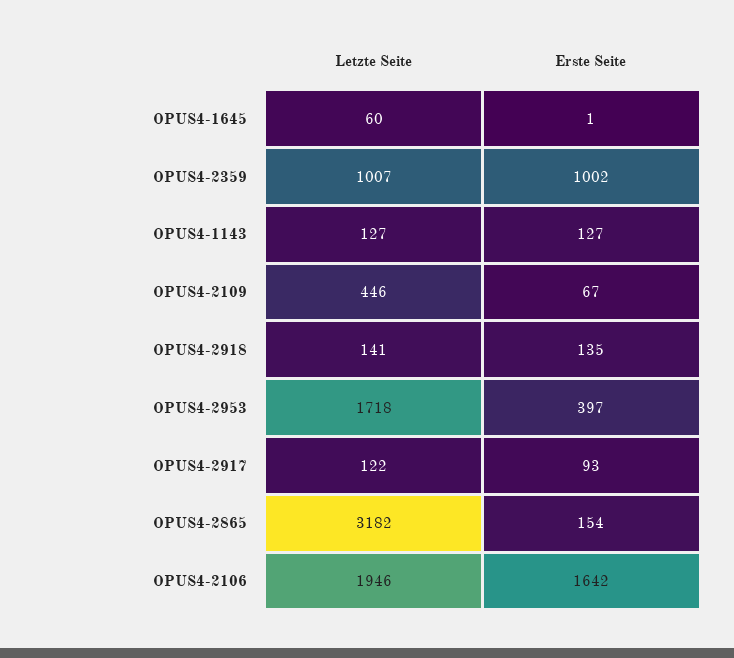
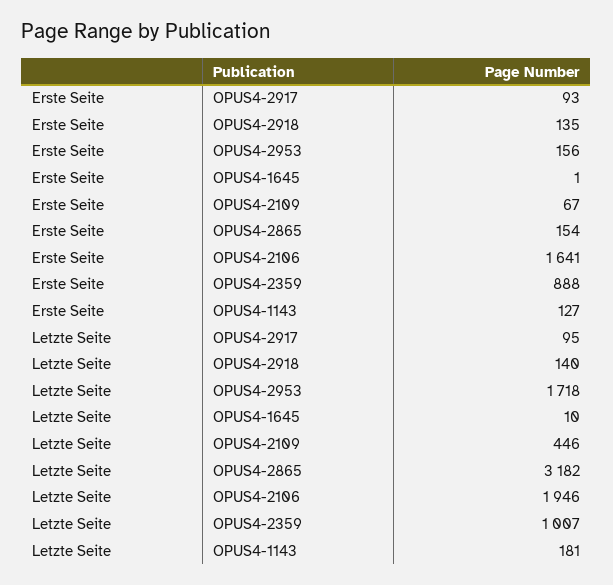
Letzte Seite, OPUS4-1645: 60 -> 10
Erste Seite, OPUS4-2359: 1002 -> 888
Letzte Seite, OPUS4-1143: 127 -> 181
Letzte Seite, OPUS4-2918: 141 -> 140
Erste Seite, OPUS4-2953: 397 -> 156
Letzte Seite, OPUS4-2917: 122 -> 95
Erste Seite, OPUS4-2106: 1642 -> 1641

